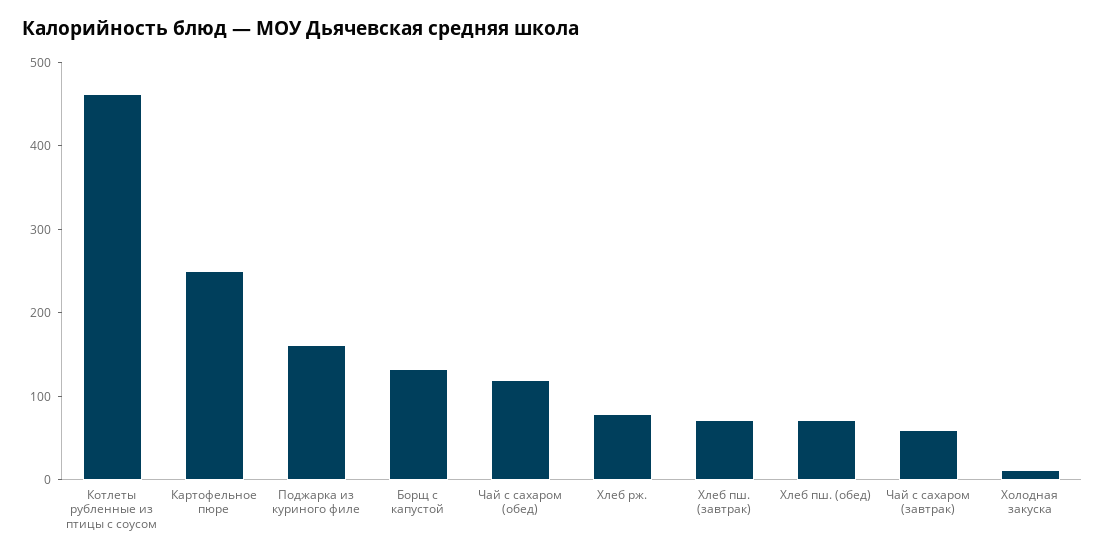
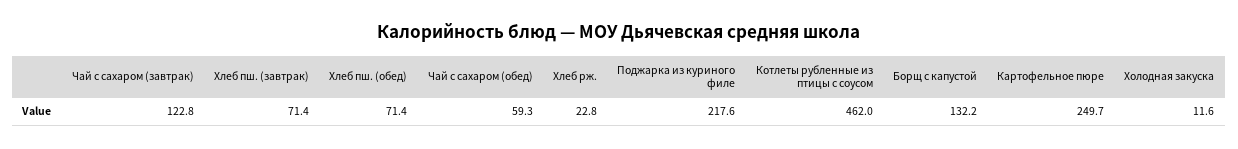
Поджарка из куриного филе: 160 -> 217.6
Чай с сахаром (обед): 120 -> 59.3
Хлеб рж.: 80 -> 22.8
Чай с сахаром (завтрак): 60 -> 122.8

